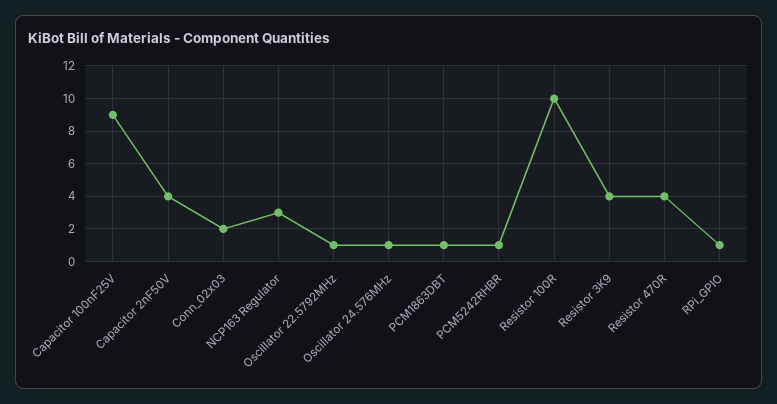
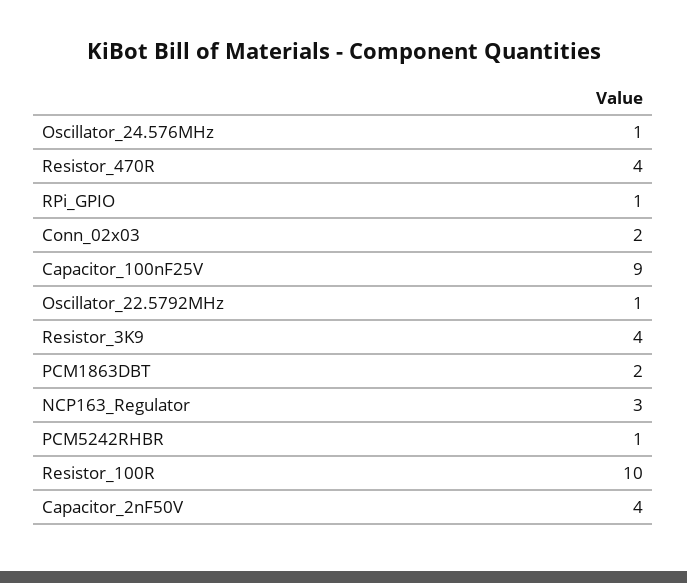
PCM1863DBT: 1 -> 2

